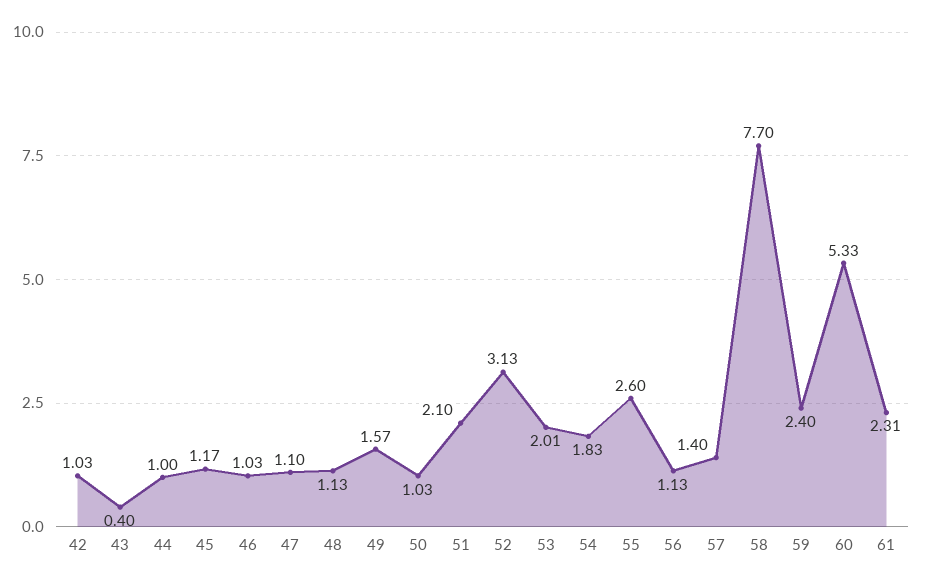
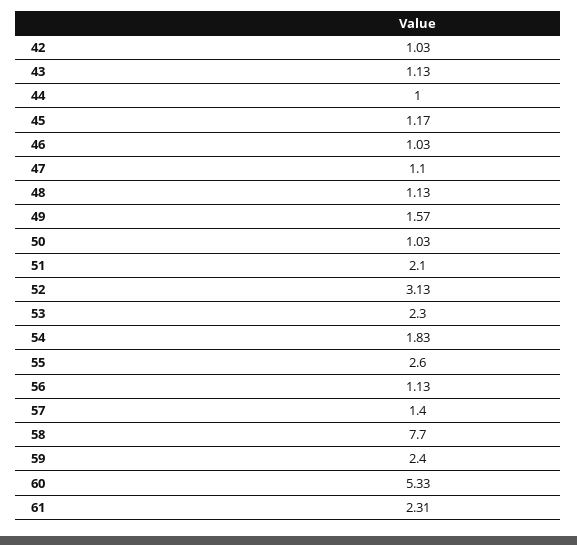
43: 0.4 -> 1.13
53: 2.01 -> 2.3

